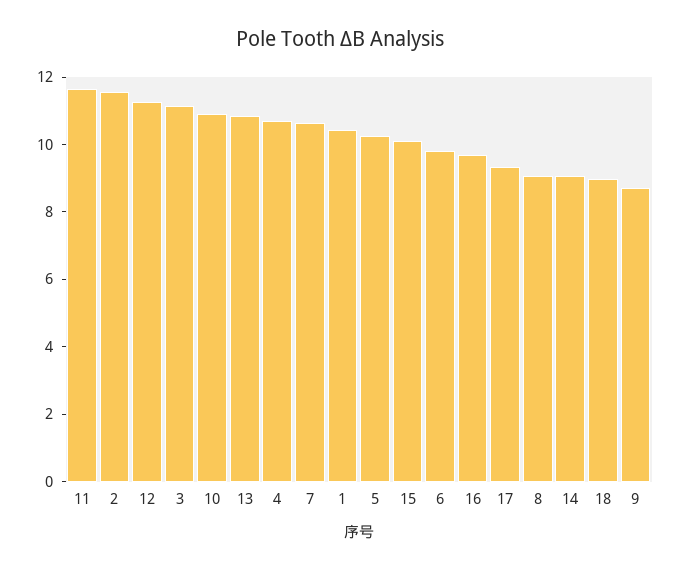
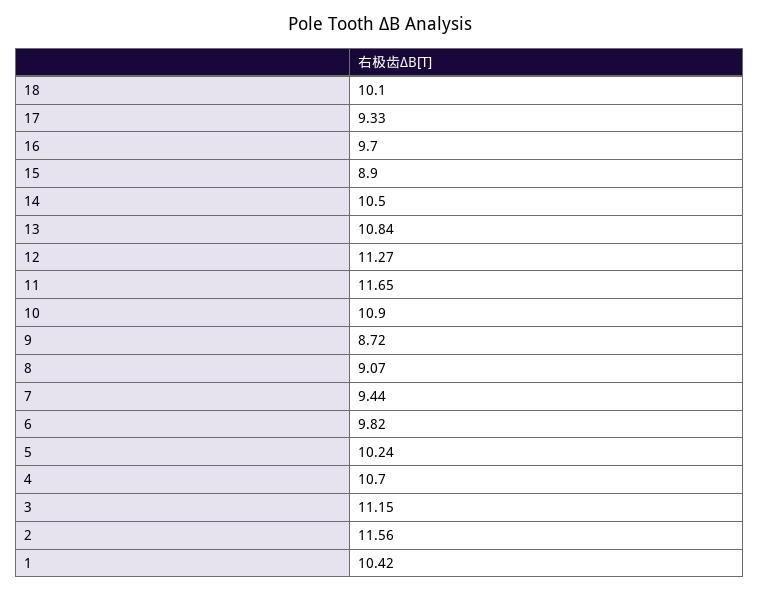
7: 10.5 -> 9.44
15: 10 -> 8.9
14: 9 -> 10.5
18: 9 -> 10.1

